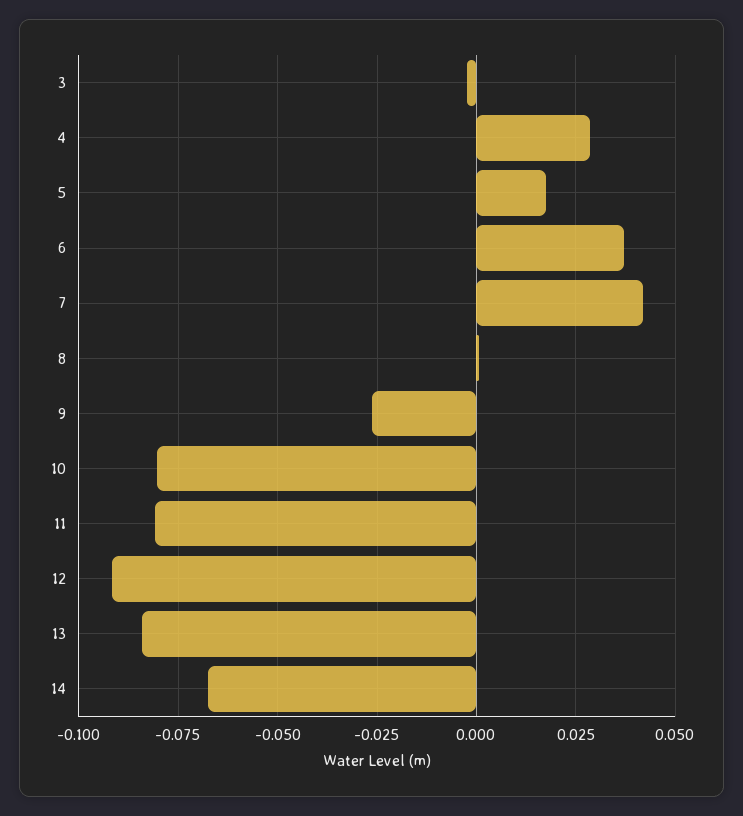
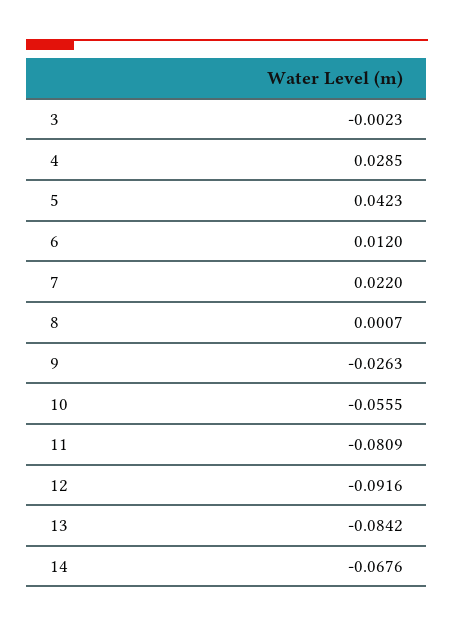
5: 0.0175 -> 0.0423
6: 0.0375 -> 0.012
7: 0.0425 -> 0.022
10: -0.08 -> -0.0555

